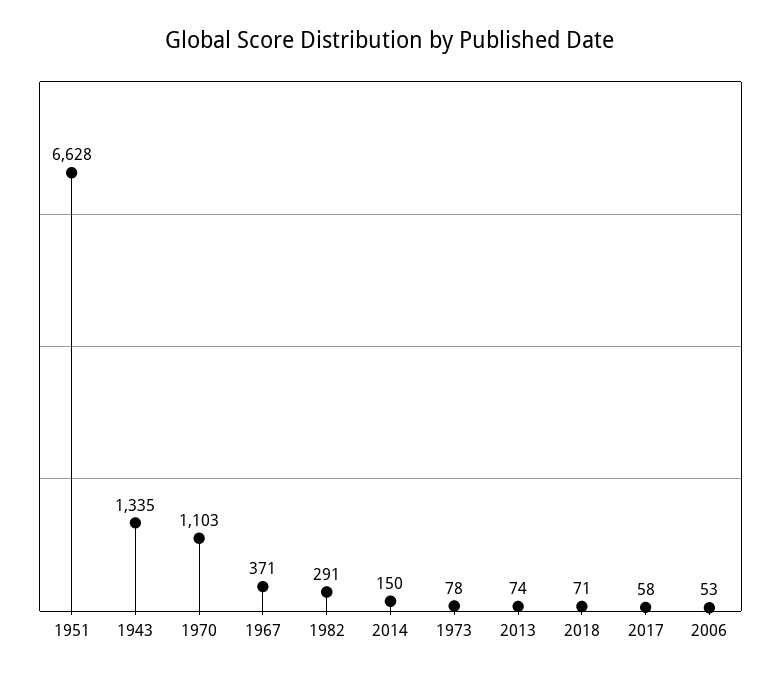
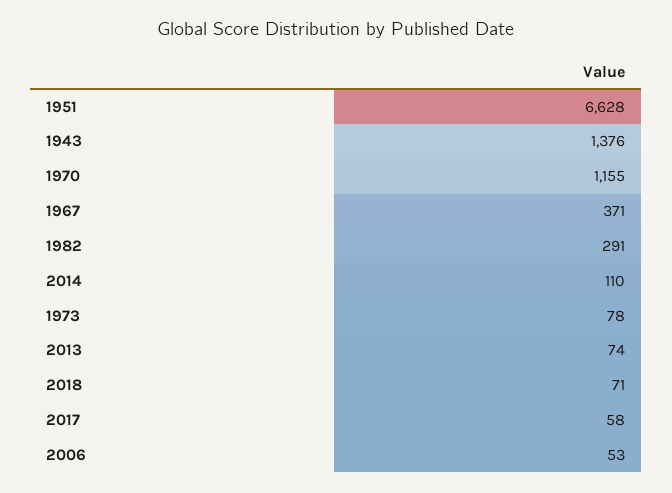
1943: 1335 -> 1376
1970: 1103 -> 1155
2014: 150 -> 110

